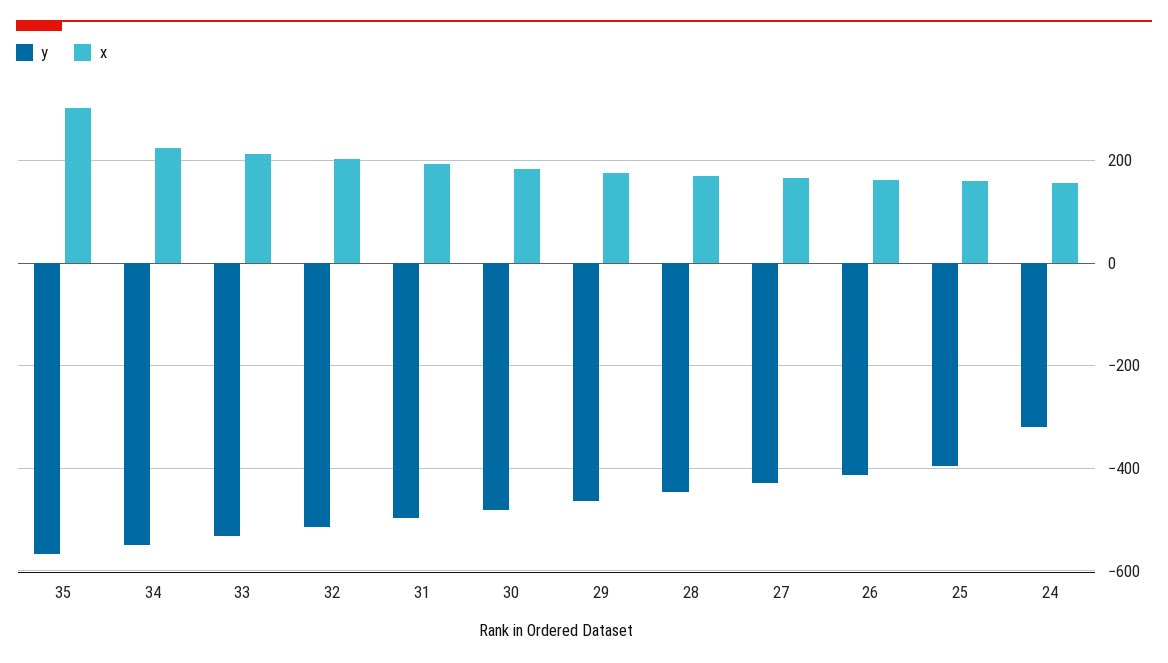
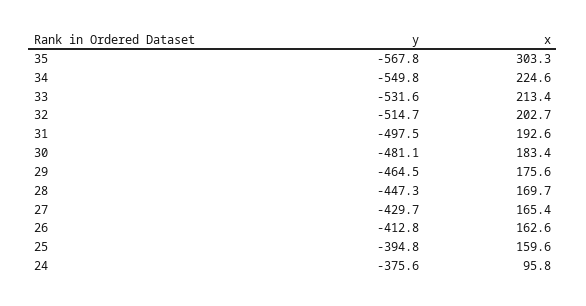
y, 24: -320 -> -375.6
x, 24: 160 -> 95.8

